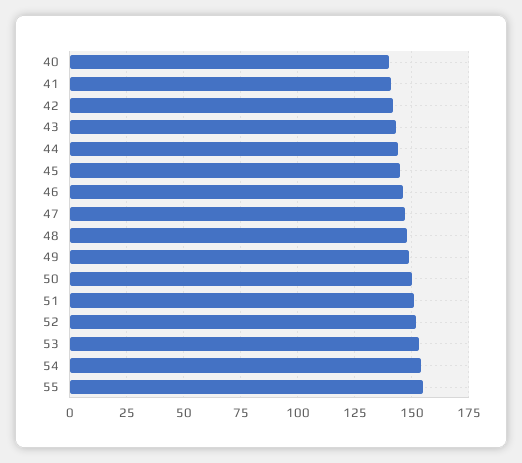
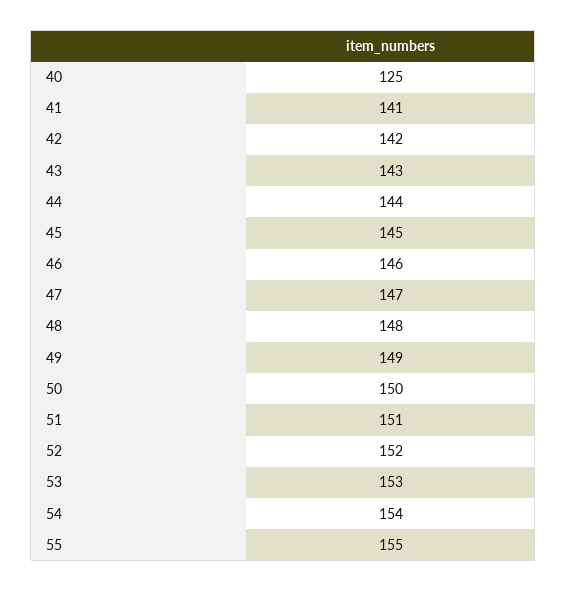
40: 140 -> 125

